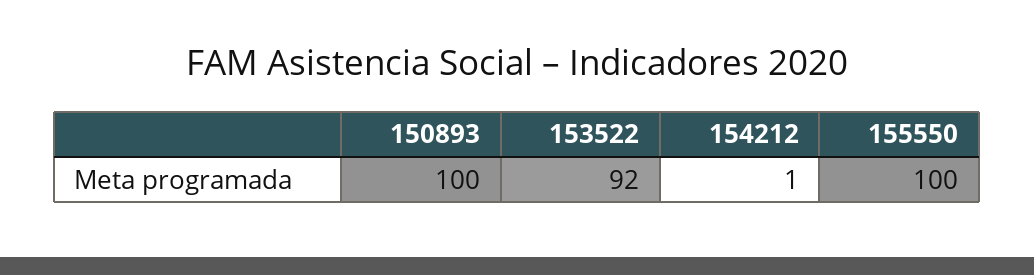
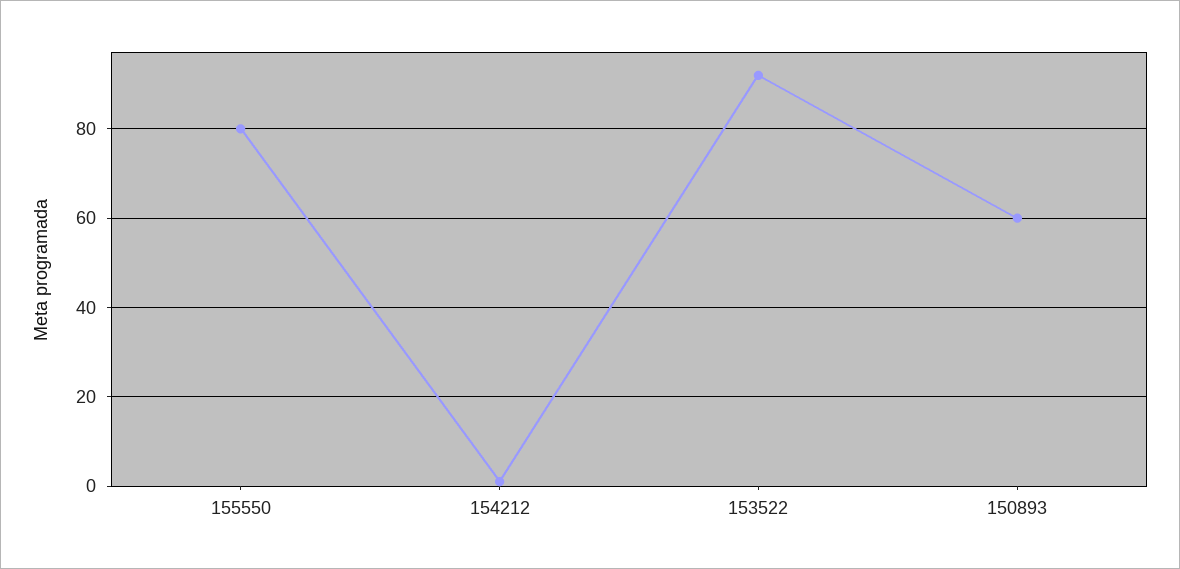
150893: 100 -> 60
155550: 100 -> 80

